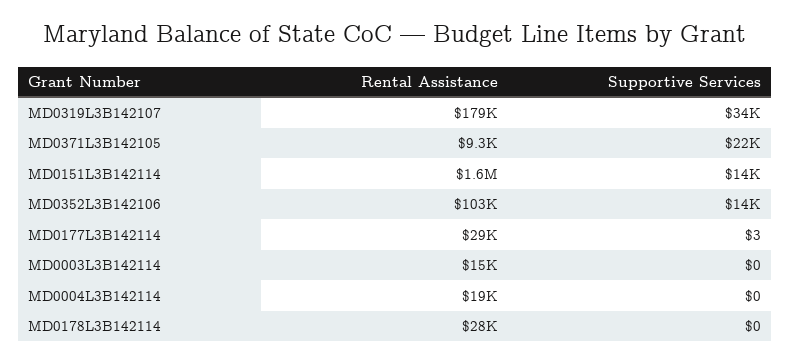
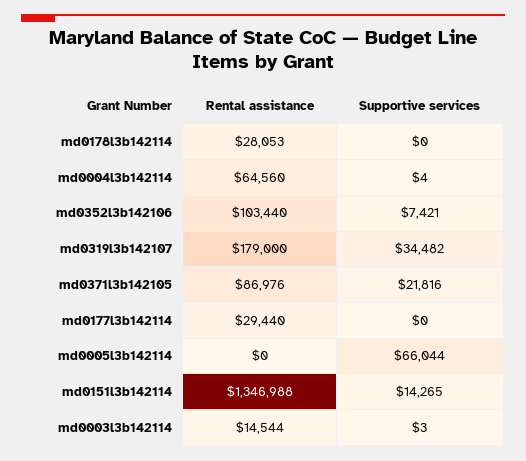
Rental Assistance, MD0371L3B142105: 9300 -> 86976
Rental Assistance, MD0151L3B142114: 1600000 -> 1346988
Supportive Services, MD0352L3B142106: 14000 -> 7421
Supportive Services, MD0177L3B142114: 3 -> 0
Supportive Services, MD0003L3B142114: 0 -> 3
Rental Assistance, MD0004L3B142114: 19000 -> 64560
Supportive Services, MD0004L3B142114: 0 -> 4
Rental Assistance, md0005l3b142114: none -> 0
Supportive Services, md0005l3b142114: none -> 66044

